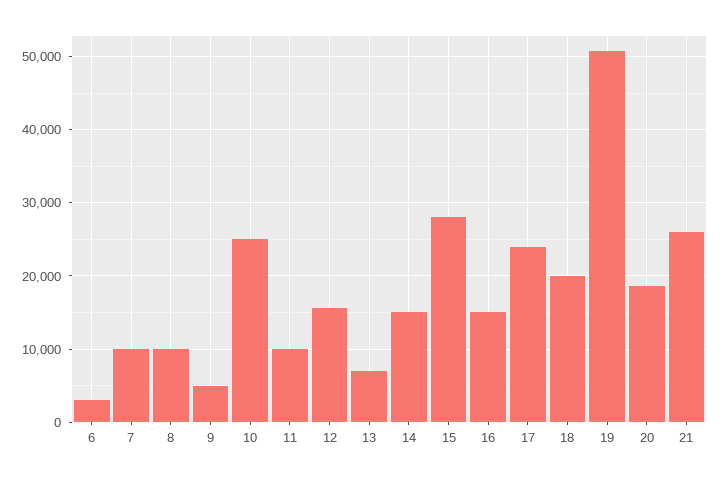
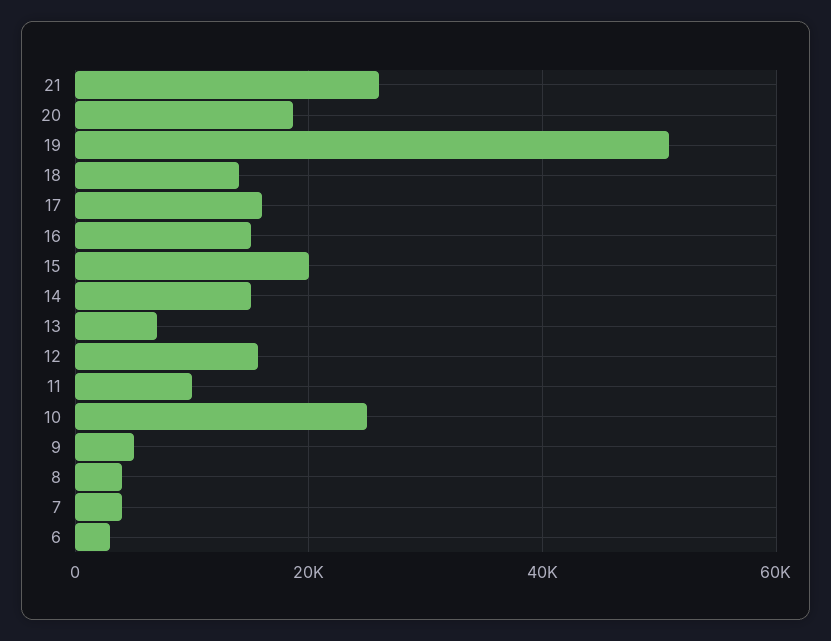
7: 10000 -> 4000
8: 10000 -> 4000
15: 28000 -> 20000
17: 24000 -> 16000
18: 20000 -> 14000

